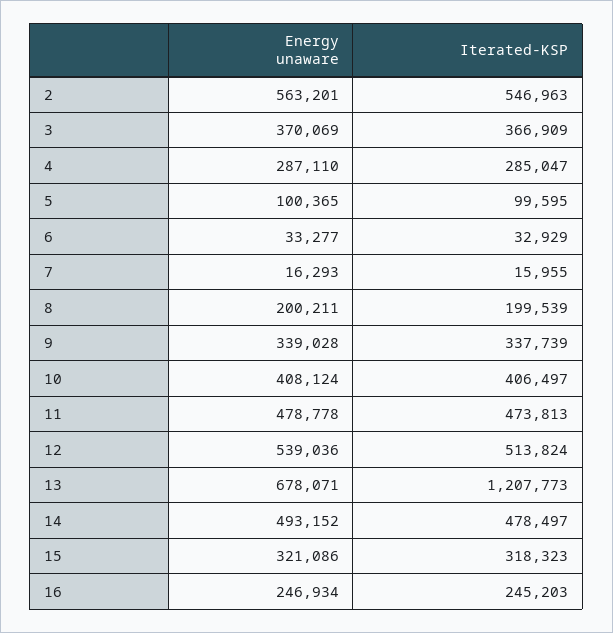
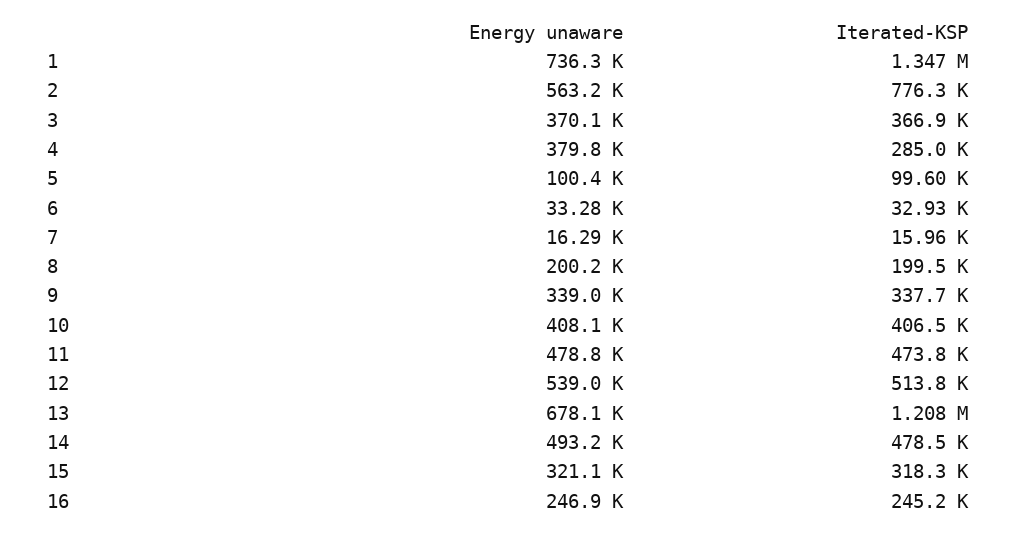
Iterated-KSP, 2: 546963 -> 776300
Energy unaware, 4: 287110 -> 379800
Energy unaware, 1: none -> 736300
Iterated-KSP, 1: none -> 1347000

